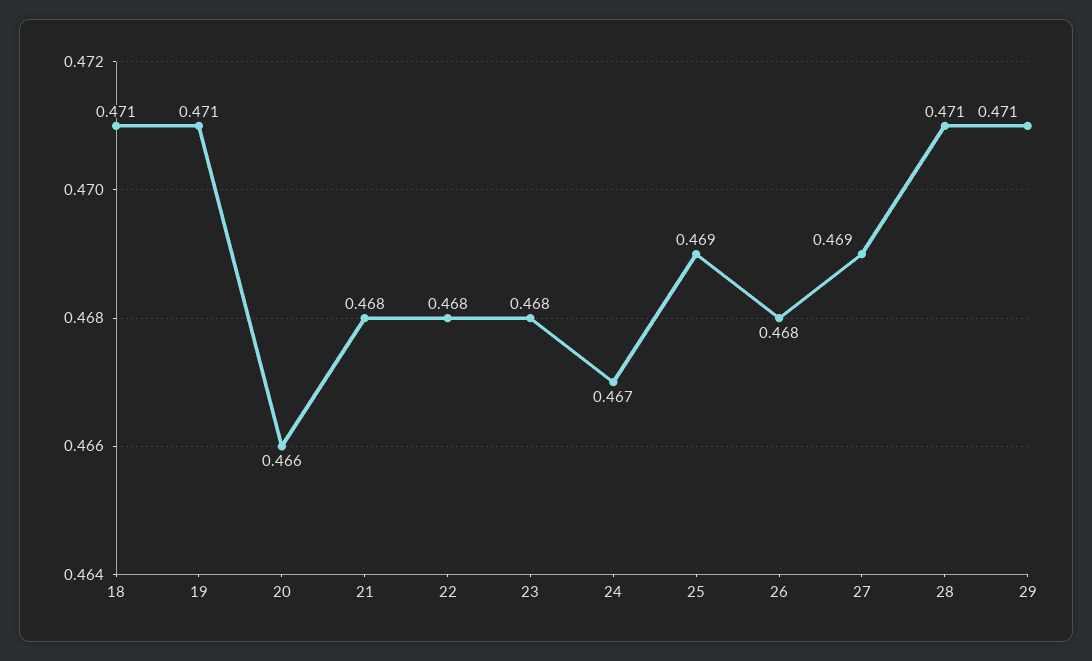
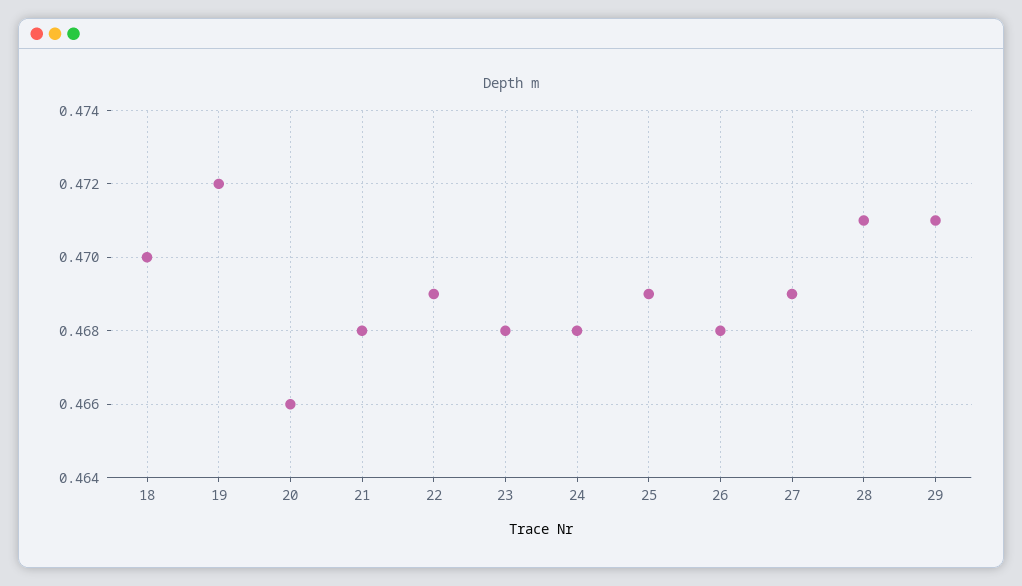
18: 0.471 -> 0.47
19: 0.471 -> 0.472
22: 0.468 -> 0.469
24: 0.467 -> 0.468

